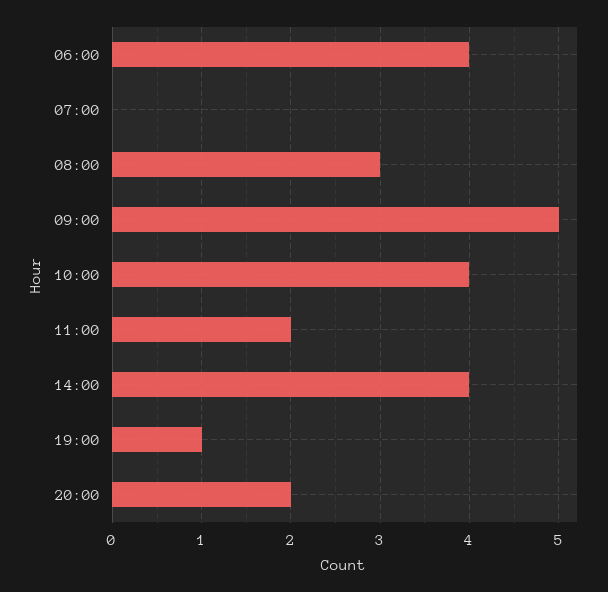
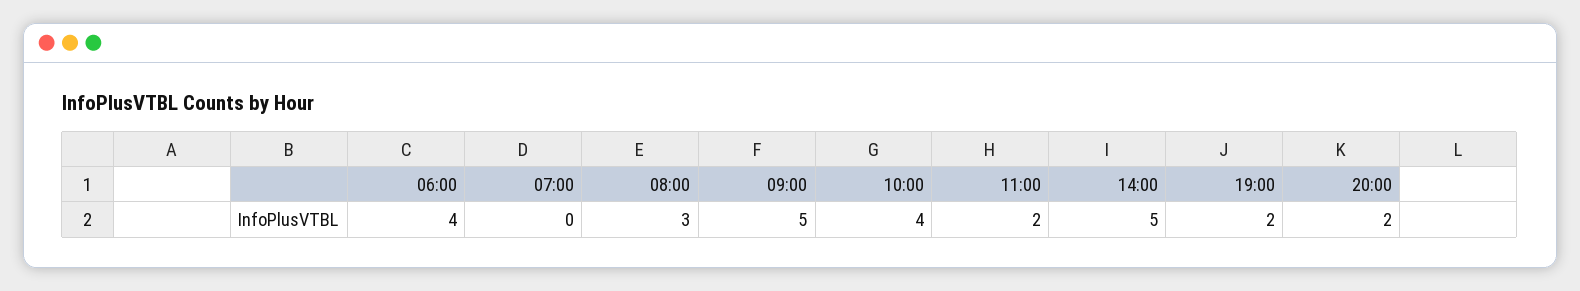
14:00: 4 -> 5
19:00: 1 -> 2

